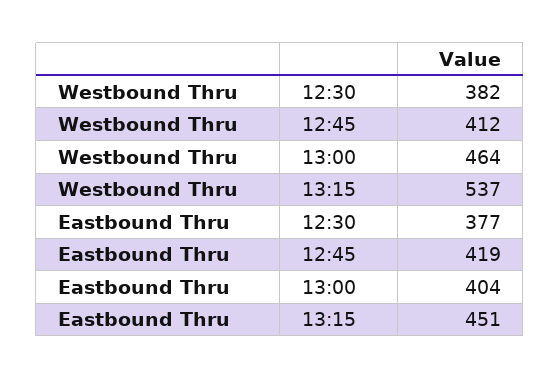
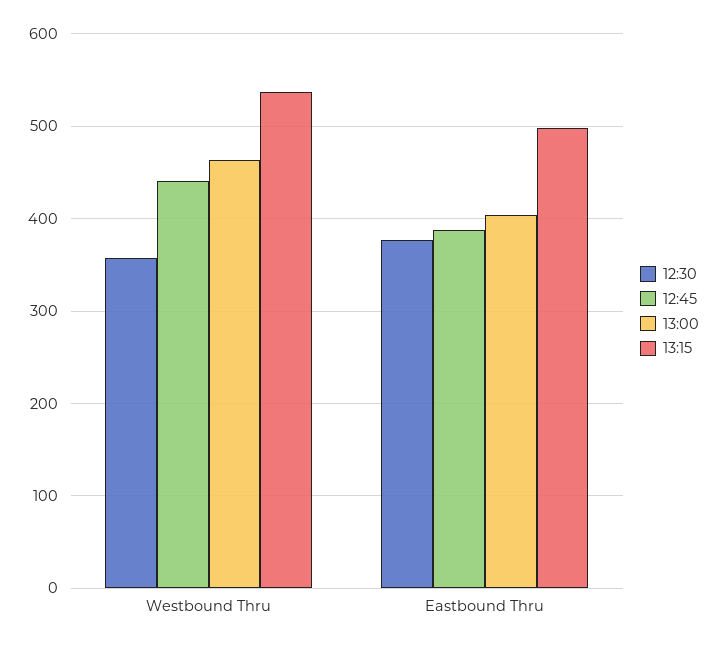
12:30, Westbound Thru: 382 -> 360
12:45, Westbound Thru: 412 -> 440
12:45, Eastbound Thru: 419 -> 390
13:15, Eastbound Thru: 451 -> 500

